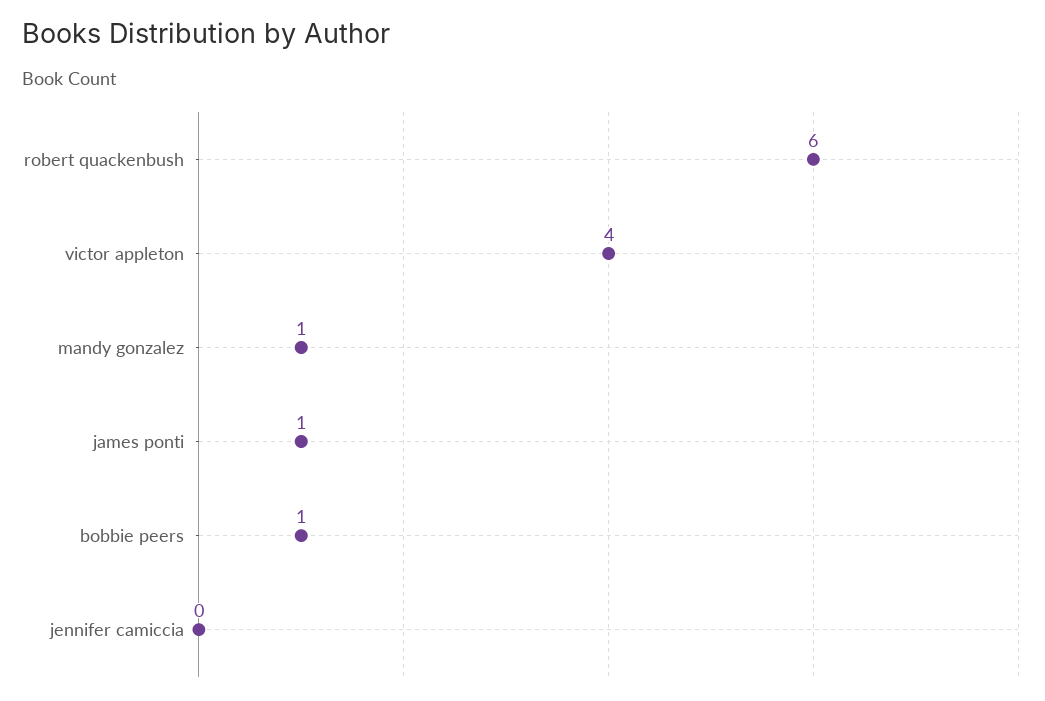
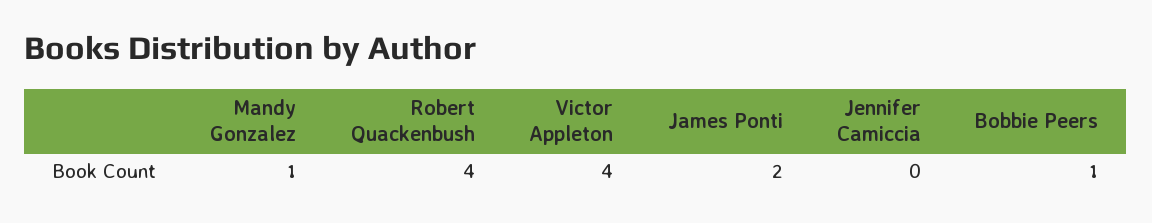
robert quackenbush: 6 -> 4
james ponti: 1 -> 2

